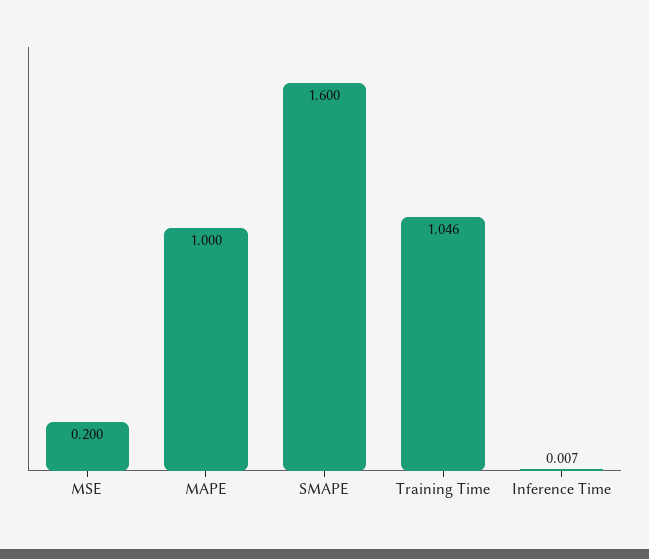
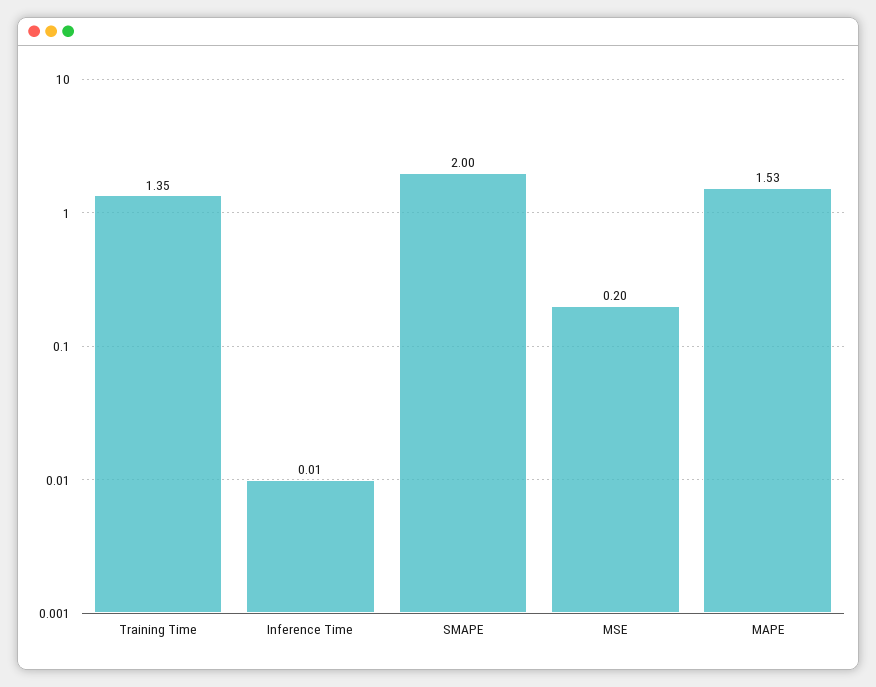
MAPE: 1 -> 1.53
SMAPE: 1.6 -> 2
Training Time: 1.046 -> 1.35

